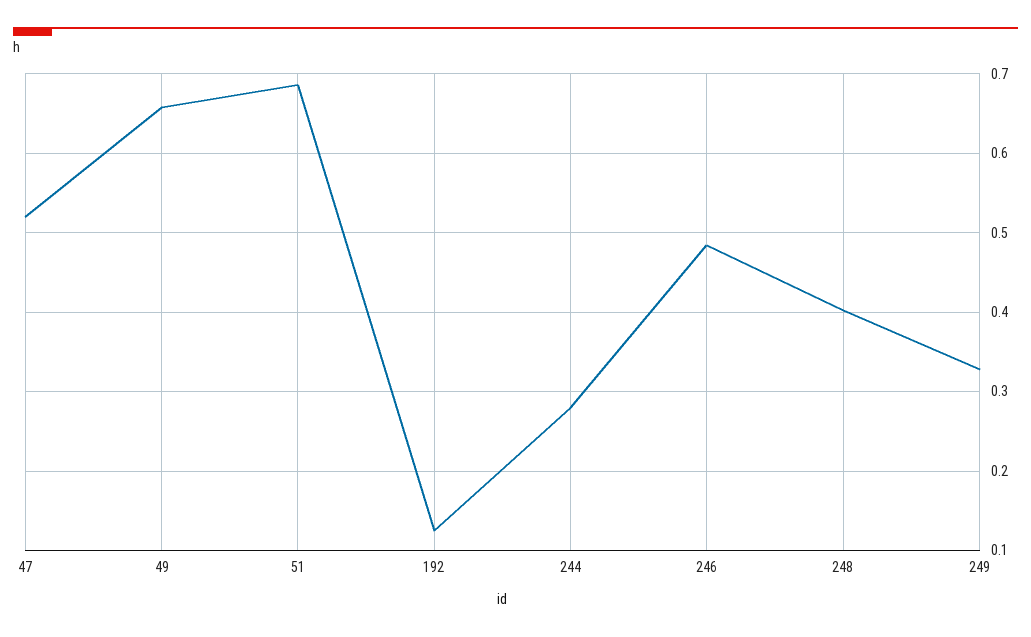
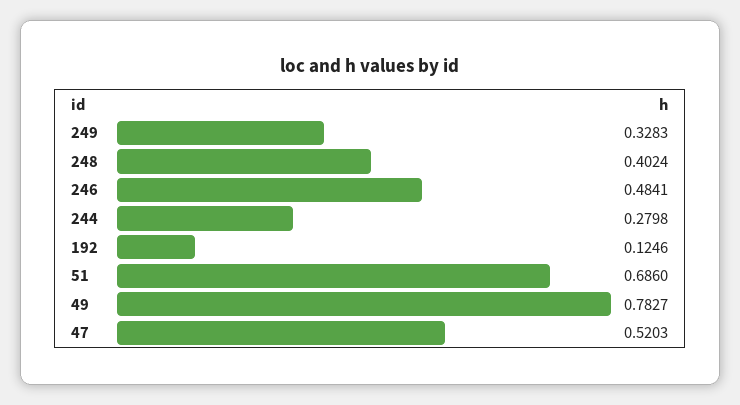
49: 0.66 -> 0.7827

